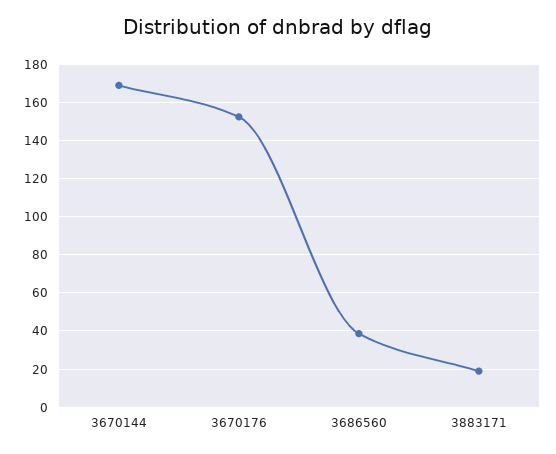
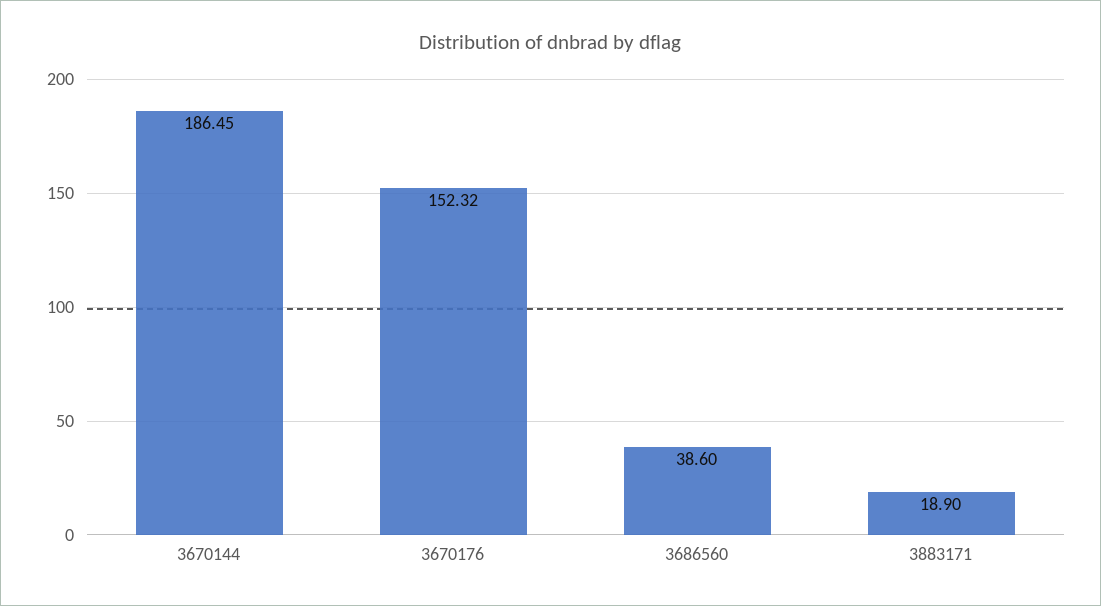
3670144: 170 -> 186.45

